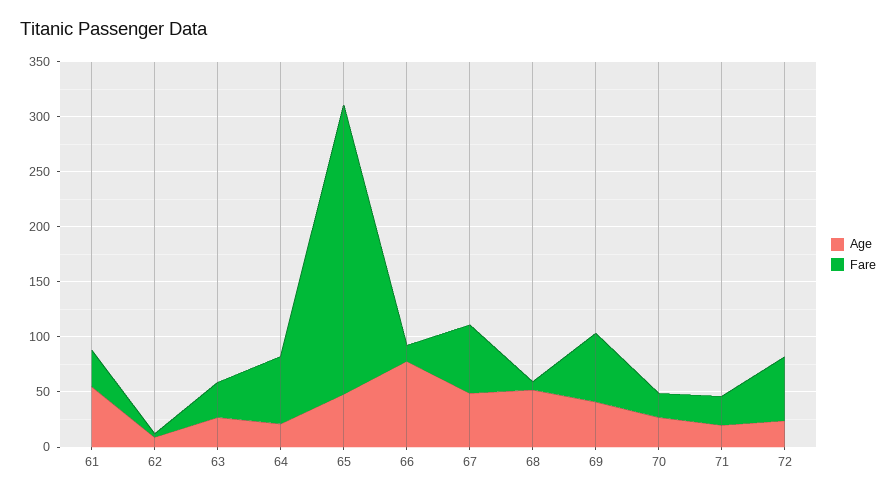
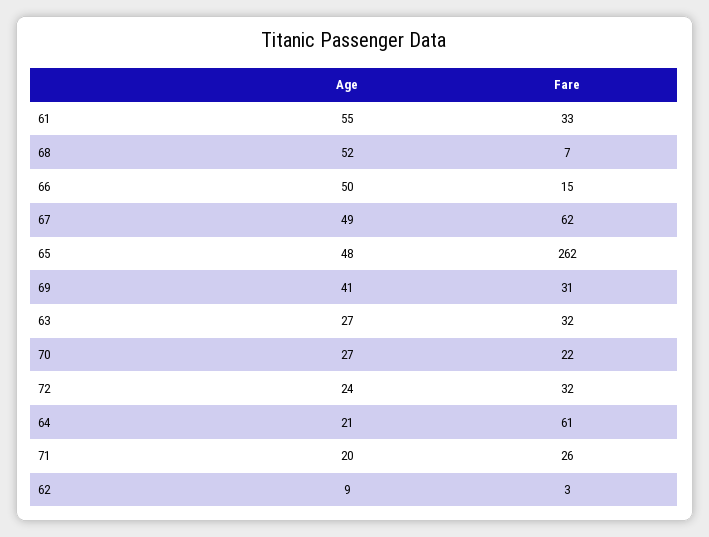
Age, 66: 80 -> 50
Fare, 69: 60 -> 31
Fare, 72: 60 -> 32

